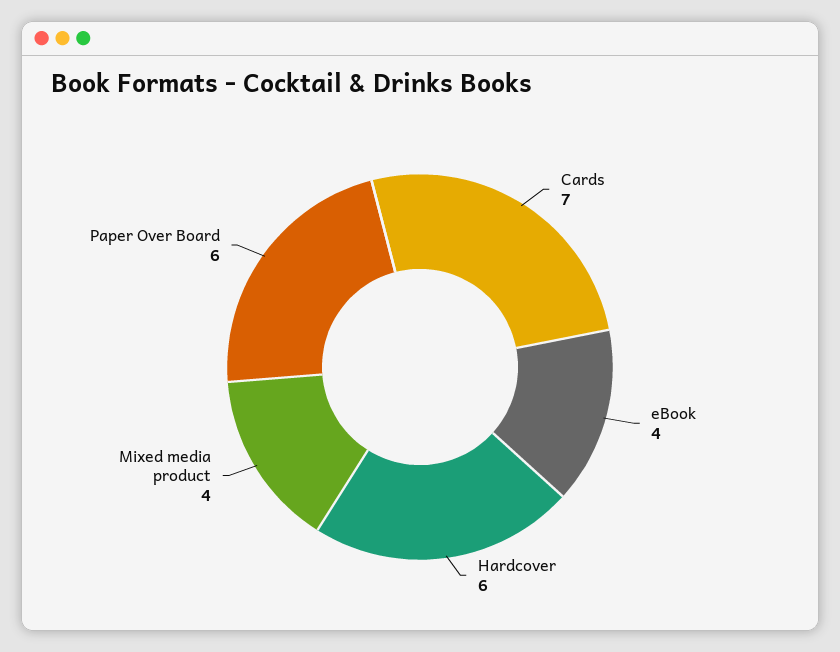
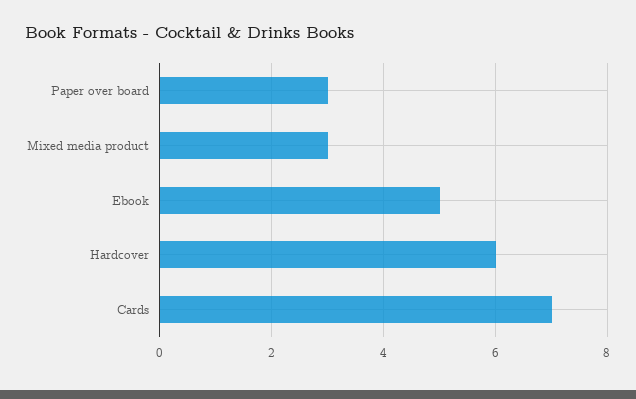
eBook: 4 -> 5
Mixed media product: 4 -> 3
Paper Over Board: 6 -> 3

